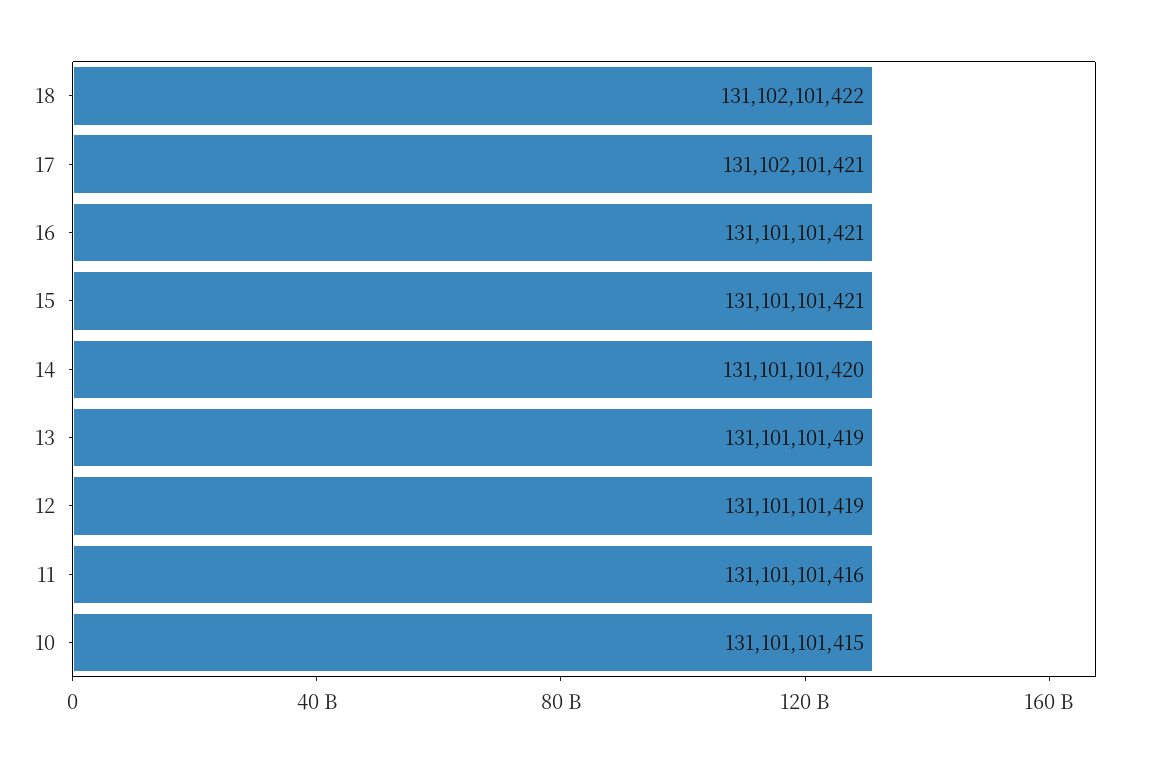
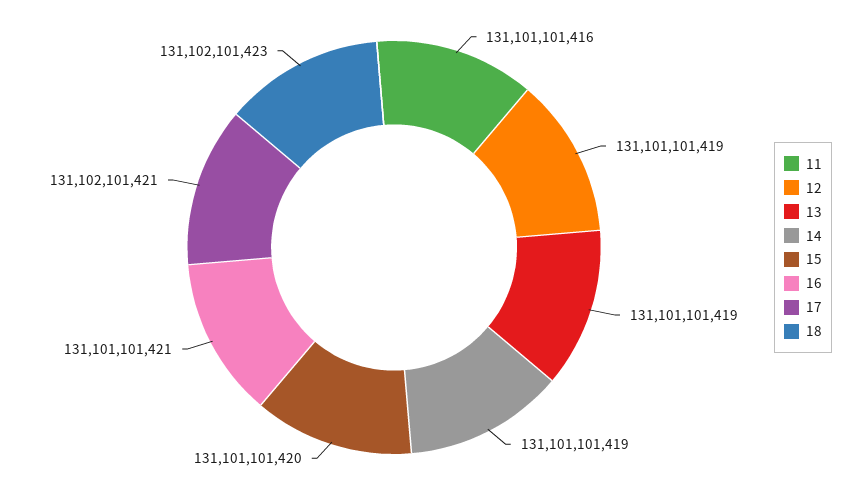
18: 131102101422 -> 131102101423
15: 131101101421 -> 131101101420
14: 131101101420 -> 131101101419
10: 131101101415 -> none

